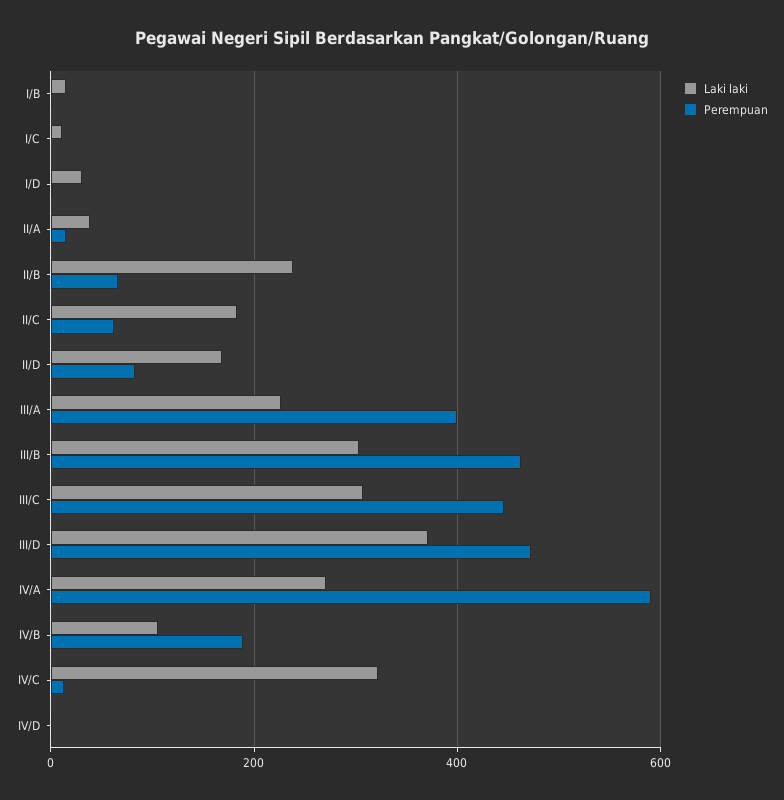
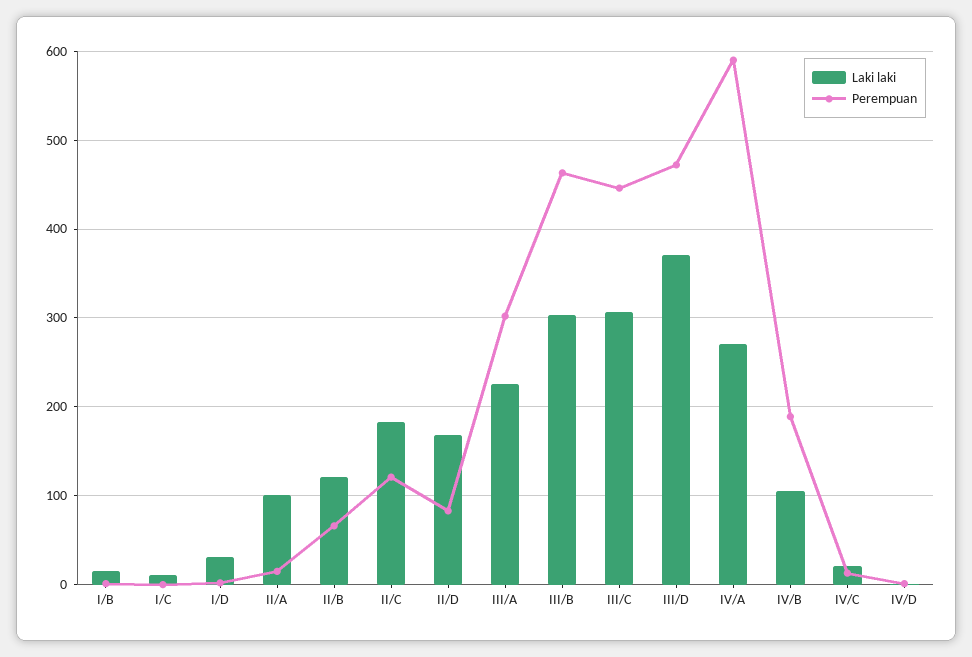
Laki laki, II/A: 40 -> 100
Laki laki, II/B: 240 -> 120
Perempuan, II/C: 60 -> 120
Perempuan, III/A: 400 -> 300
Laki laki, IV/C: 320 -> 20

